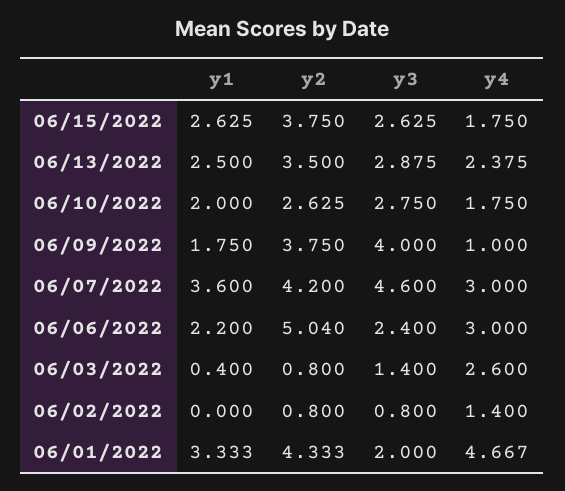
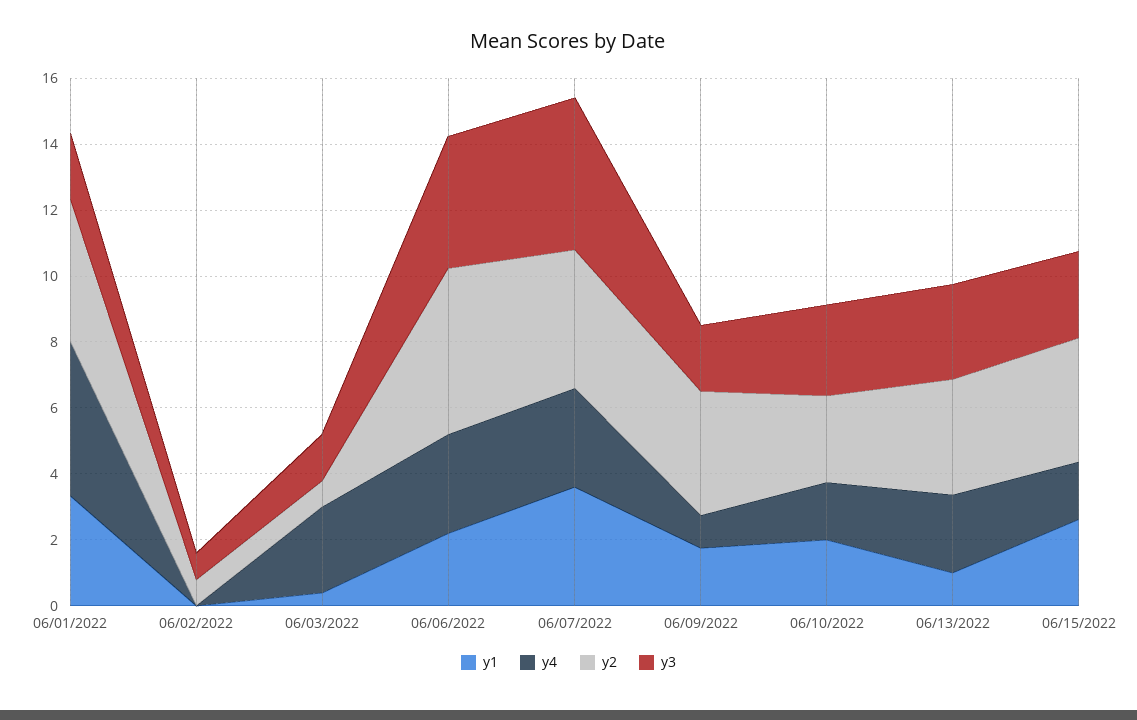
y1, 06/13/2022: 2.5 -> 1
y3, 06/09/2022: 4 -> 2
y3, 06/06/2022: 2.4 -> 4
y4, 06/02/2022: 1.4 -> 0

